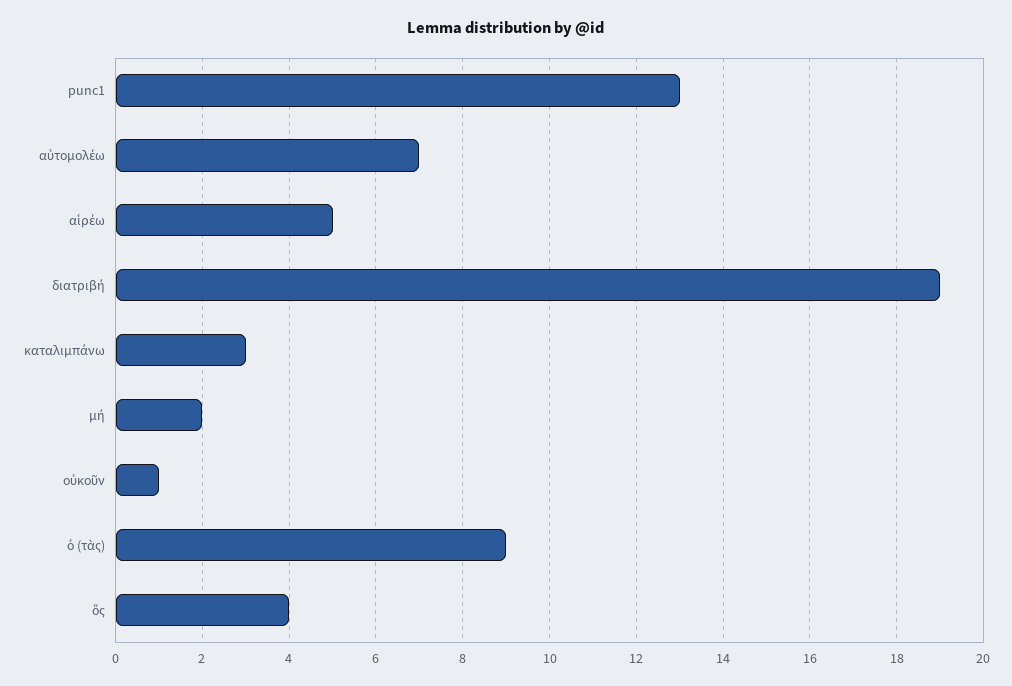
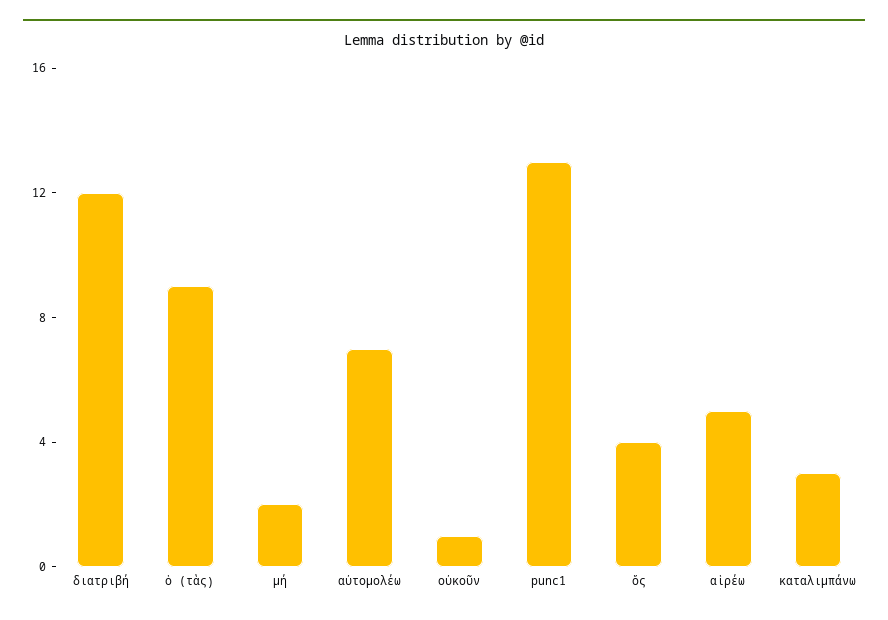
διατριβή: 19 -> 12

